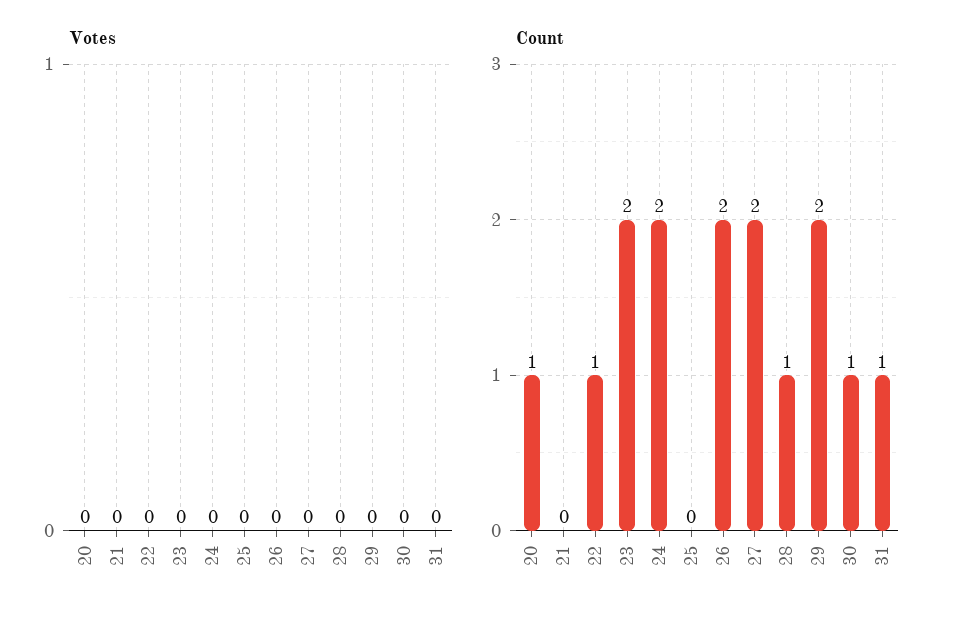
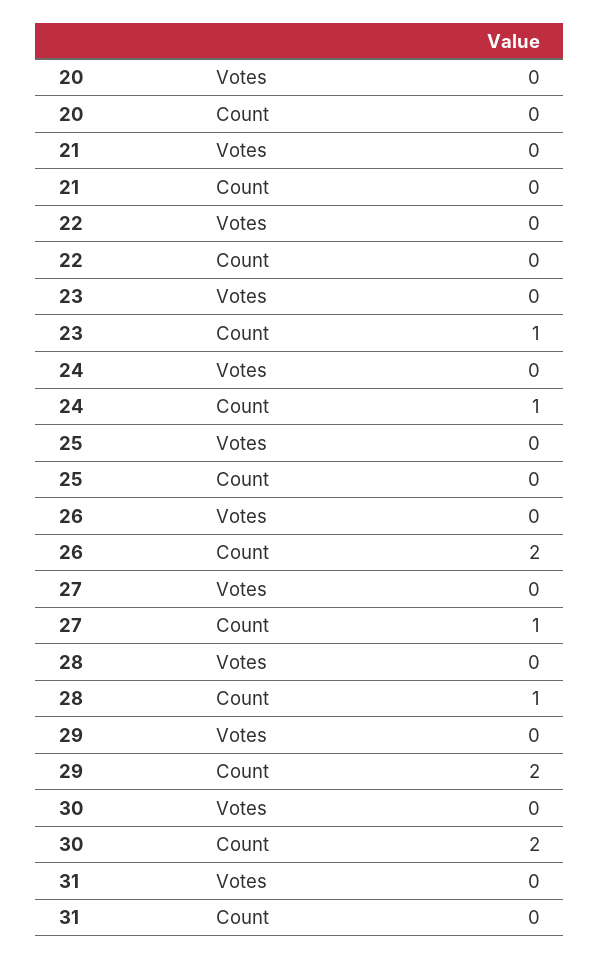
Count, 20: 1 -> 0
Count, 22: 1 -> 0
Count, 23: 2 -> 1
Count, 24: 2 -> 1
Count, 27: 2 -> 1
Count, 30: 1 -> 2
Count, 31: 1 -> 0

